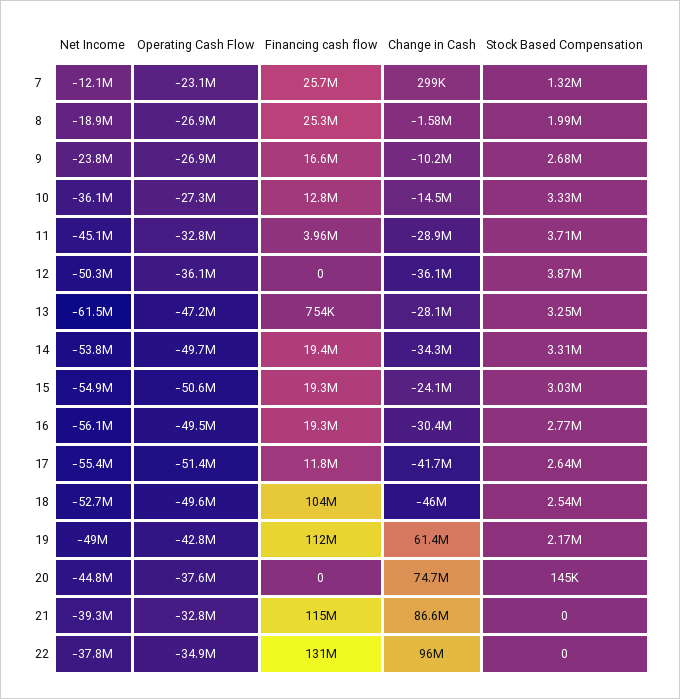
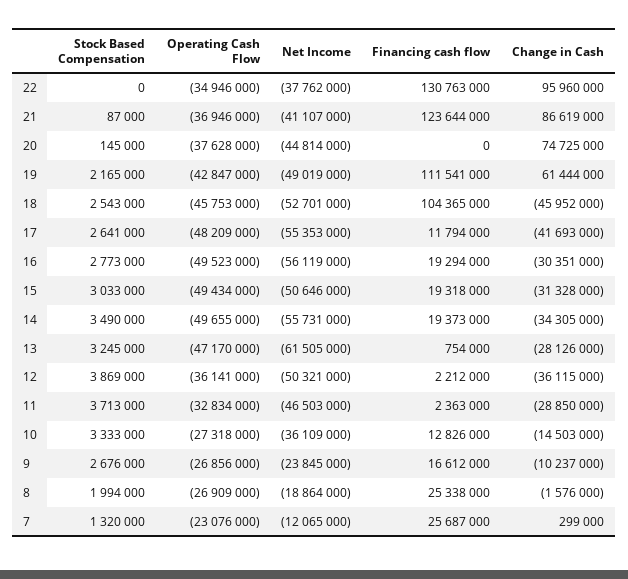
Net Income, 11: -45100000 -> -46503000
Financing cash flow, 11: 3960000 -> 2363000
Financing cash flow, 12: 0 -> 2212000
Net Income, 14: -53800000 -> -55731000
Stock Based Compensation, 14: 3310000 -> 3490000
Net Income, 15: -54900000 -> -50646000
Operating Cash Flow, 15: -50600000 -> -49434000
Change in Cash, 15: -24100000 -> -31328000
Operating Cash Flow, 17: -51400000 -> -48209000
Operating Cash Flow, 18: -49600000 -> -45753000
Net Income, 21: -39300000 -> -41107000
Operating Cash Flow, 21: -32800000 -> -36946000
Financing cash flow, 21: 115000000 -> 123644000
Stock Based Compensation, 21: 0 -> 87000

